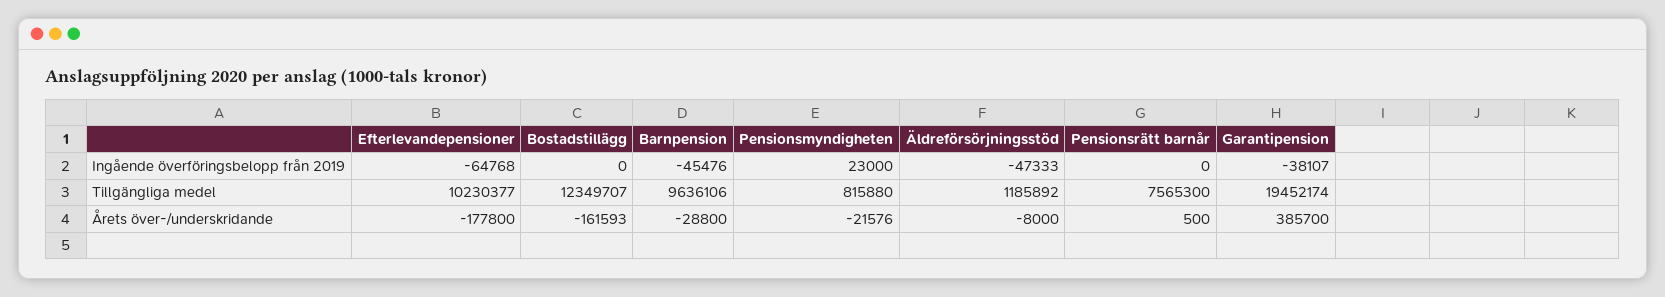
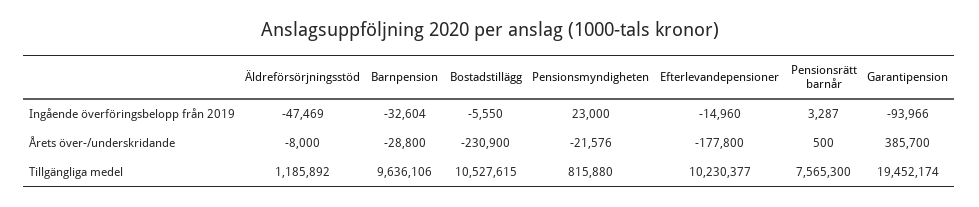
Efterlevandepensioner, Ingående överföringsbelopp från 2019: -64768 -> -14960
Bostadstillägg, Ingående överföringsbelopp från 2019: 0 -> -5550
Barnpension, Ingående överföringsbelopp från 2019: -45476 -> -32604
Äldreförsörjningsstöd, Ingående överföringsbelopp från 2019: -47333 -> -47469
Pensionsrätt barnår, Ingående överföringsbelopp från 2019: 0 -> 3287
Garantipension, Ingående överföringsbelopp från 2019: -38107 -> -93966
Bostadstillägg, Tillgängliga medel: 12349707 -> 10527615
Bostadstillägg, Årets över-/underskridande: -161593 -> -230900

